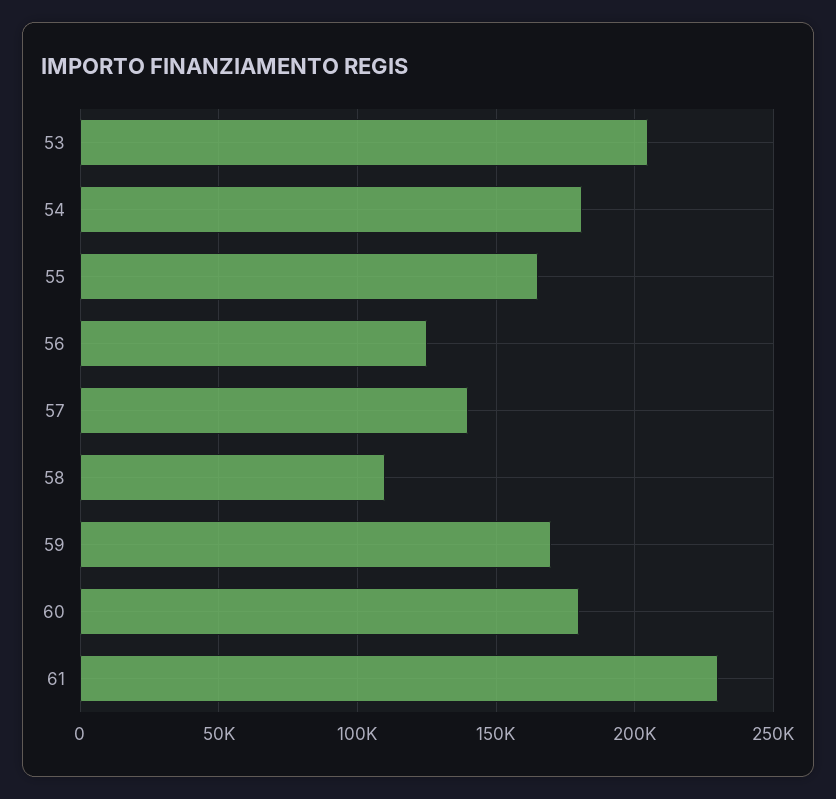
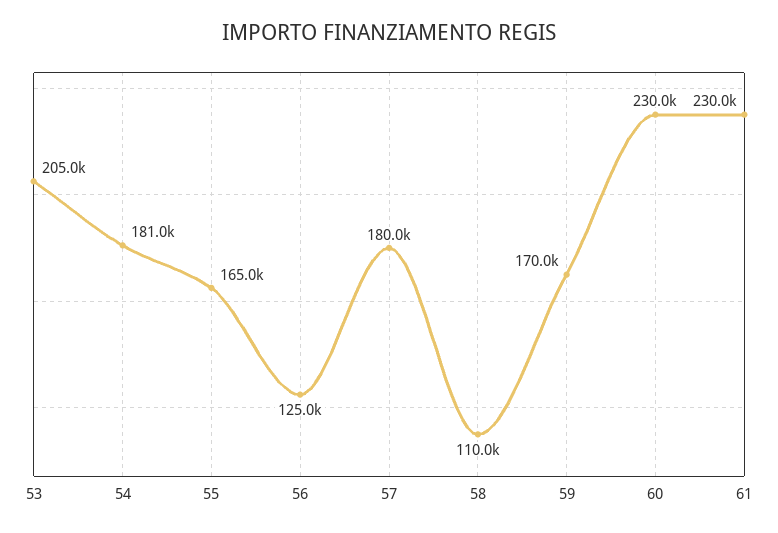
57: 140000 -> 180000
60: 180000 -> 230000

